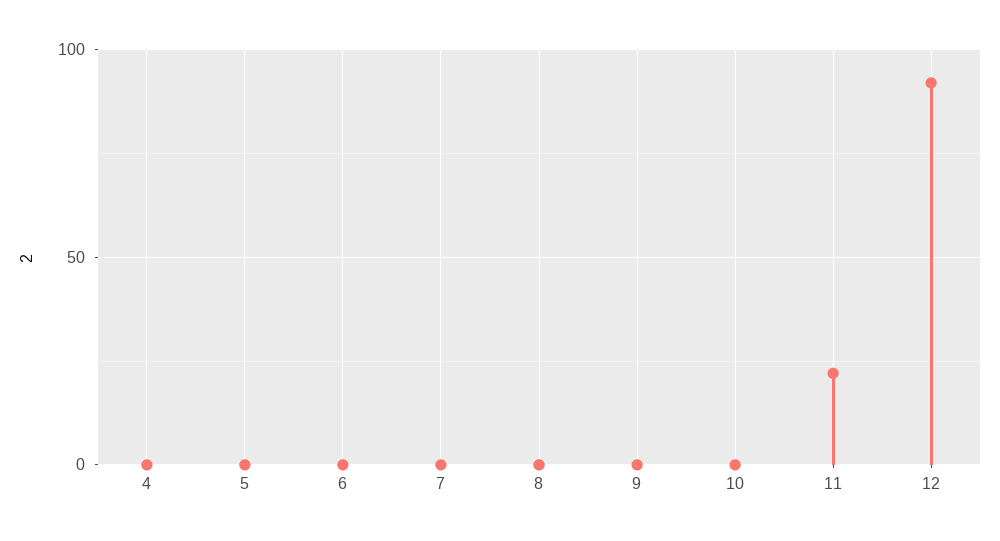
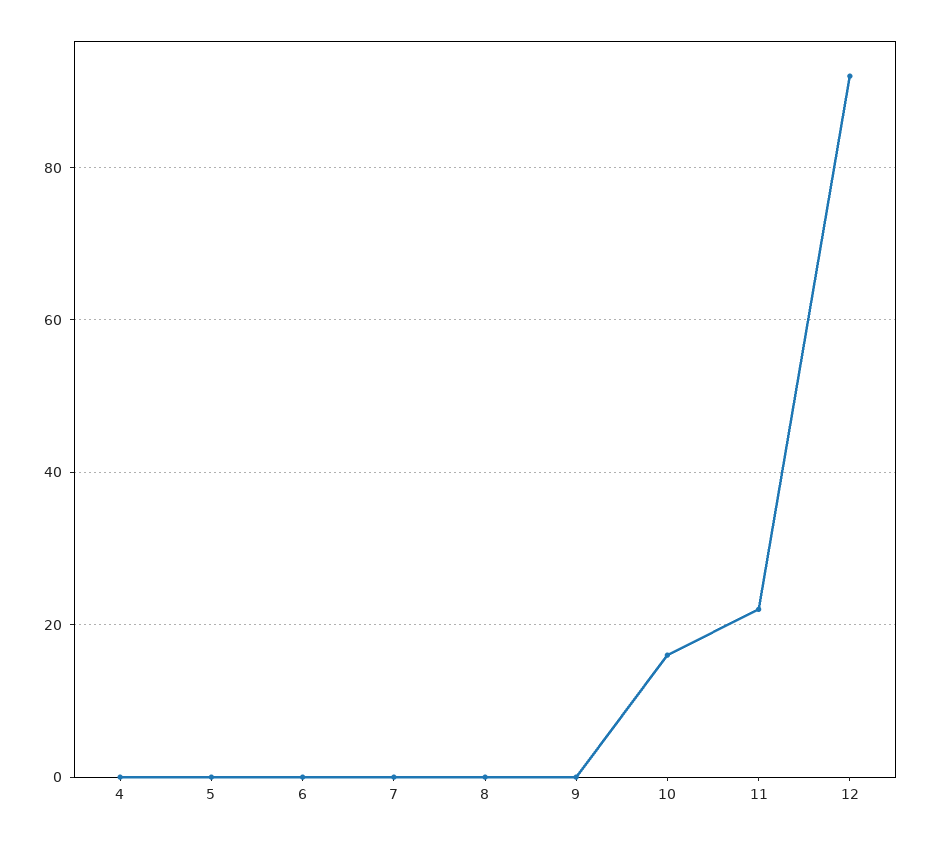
10: 0 -> 15

